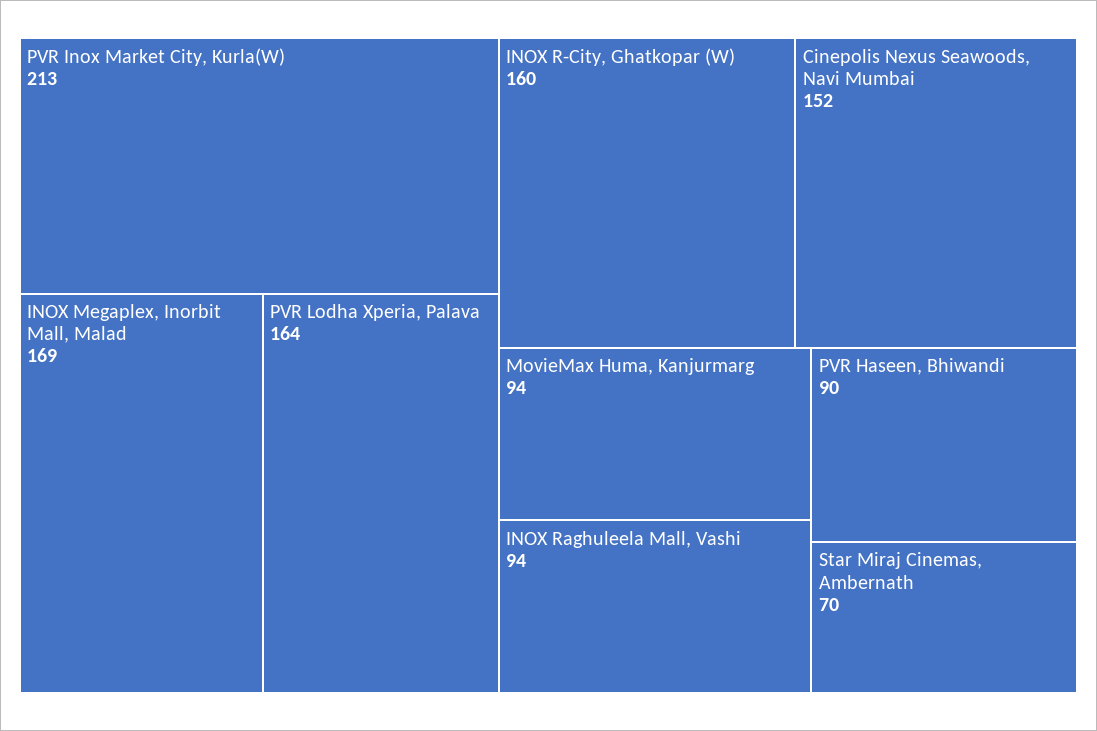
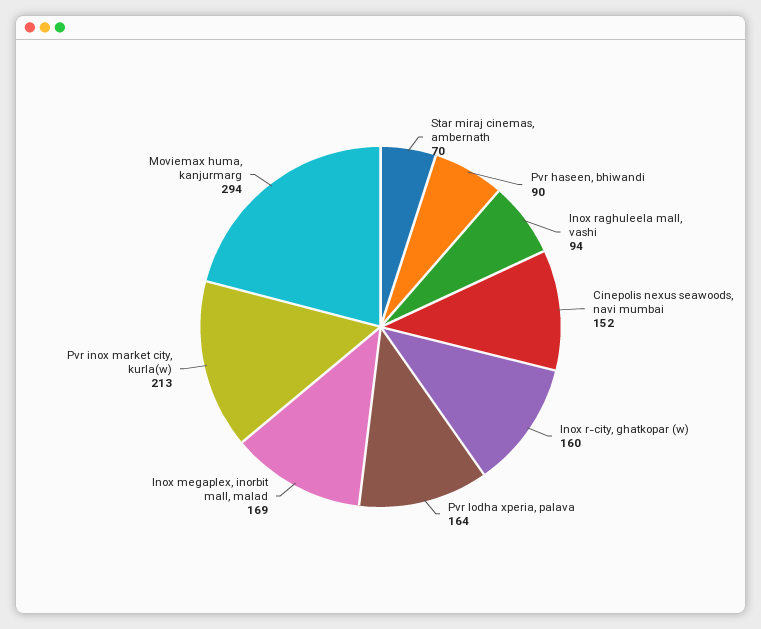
MovieMax Huma, Kanjurmarg: 94 -> 294

